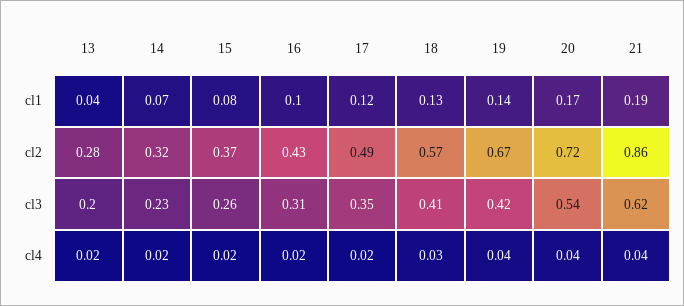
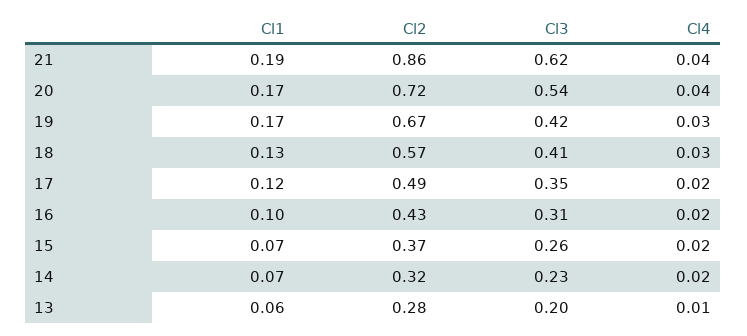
13, cl1: 0.04 -> 0.06
15, cl1: 0.08 -> 0.07
19, cl1: 0.14 -> 0.17
13, cl4: 0.02 -> 0.01
19, cl4: 0.04 -> 0.03

